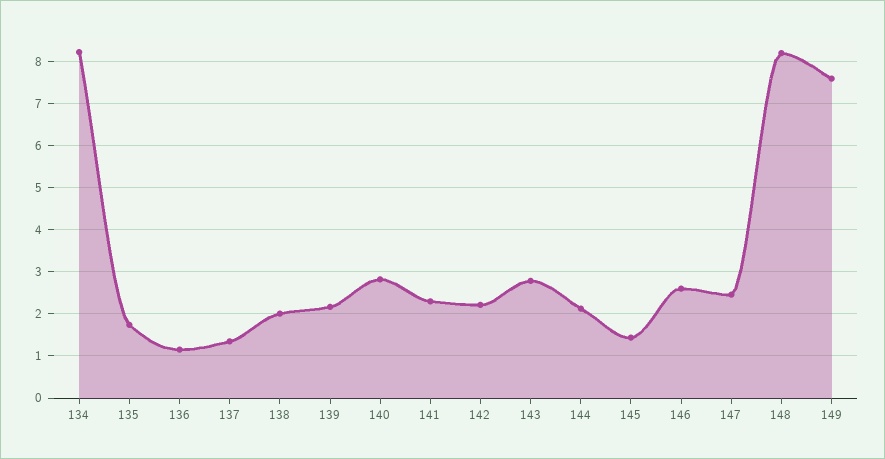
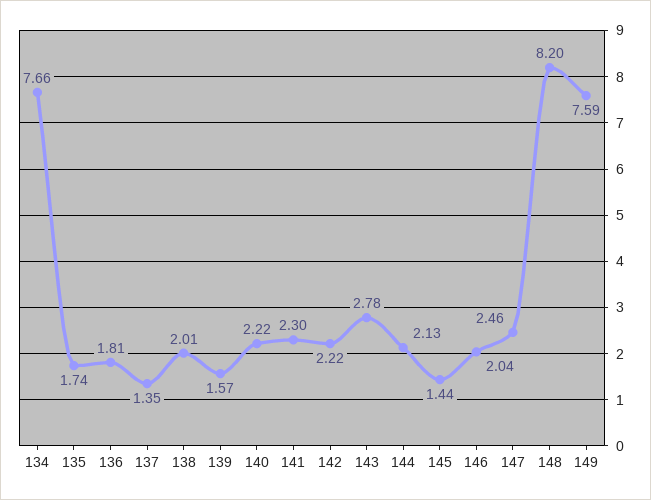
134: 8.2 -> 7.66
136: 1.2 -> 1.81
139: 2.2 -> 1.57
140: 2.8 -> 2.22
146: 2.6 -> 2.04

